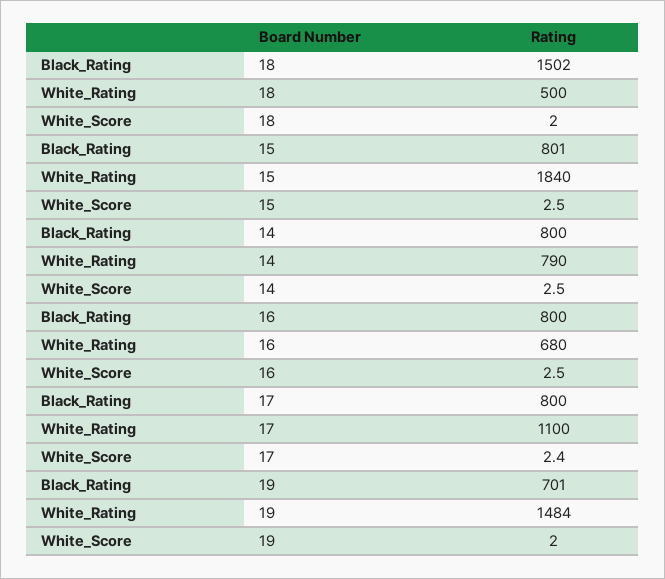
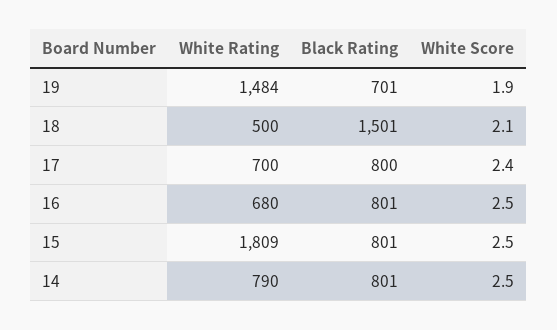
Black_Rating, 18: 1502 -> 1501
White_Score, 18: 2 -> 2.1
White_Rating, 15: 1840 -> 1809
Black_Rating, 14: 800 -> 801
Black_Rating, 16: 800 -> 801
White_Rating, 17: 1100 -> 700
White_Score, 19: 2 -> 1.9

